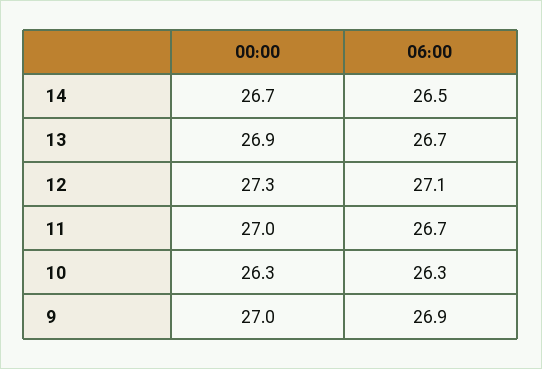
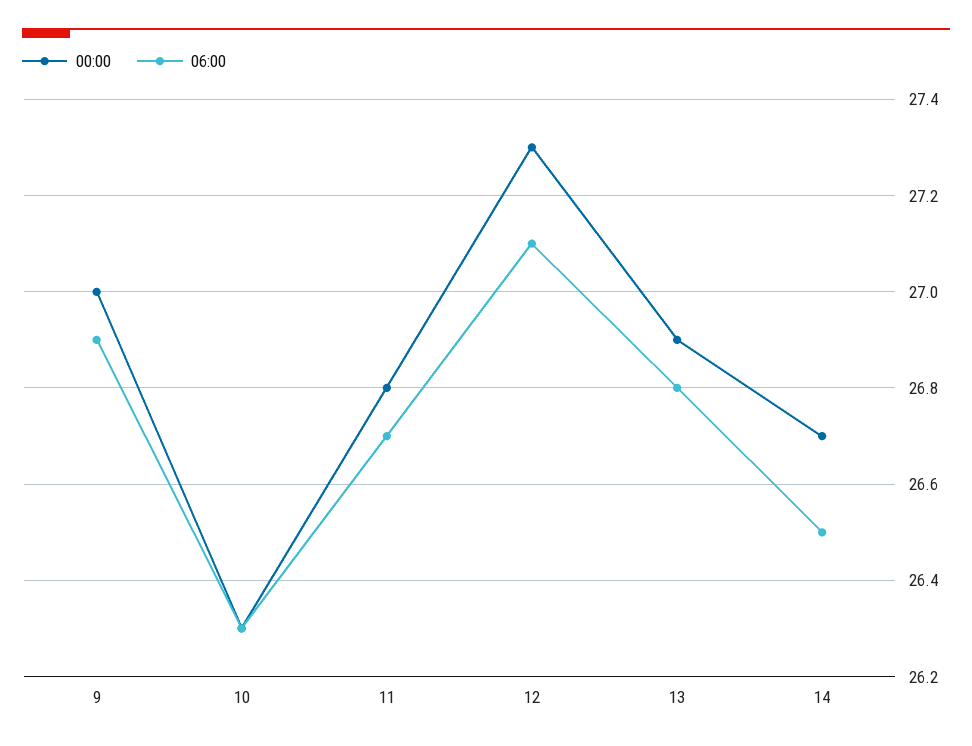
06:00, 13: 26.7 -> 26.8
00:00, 11: 27 -> 26.8

